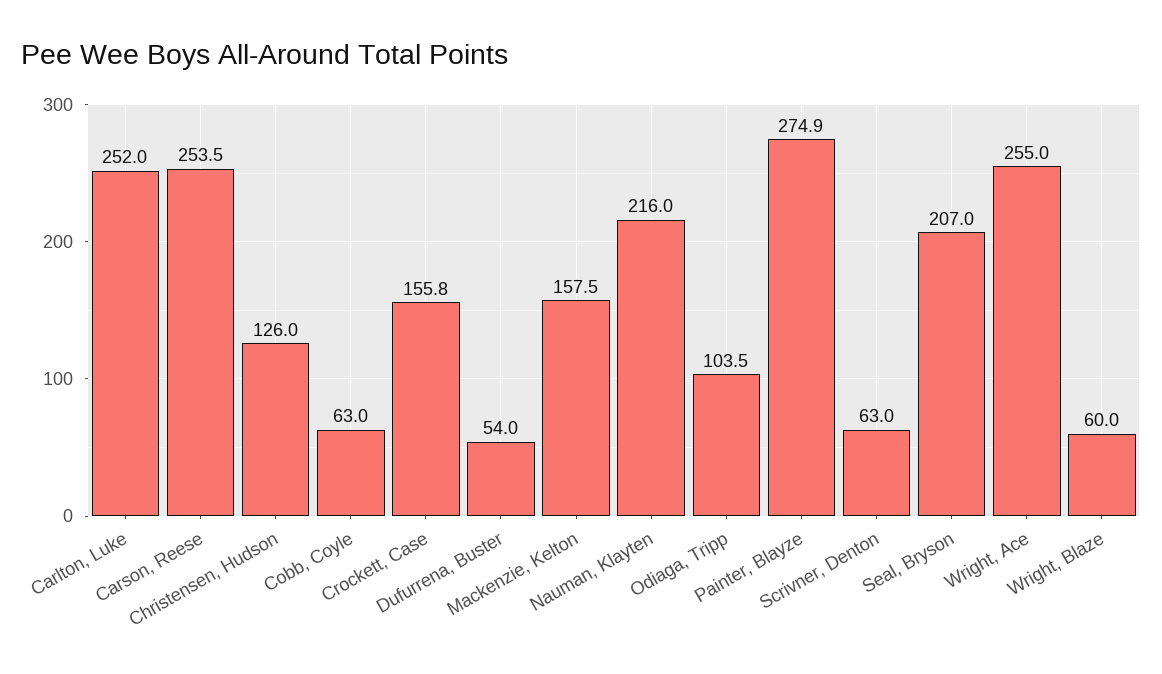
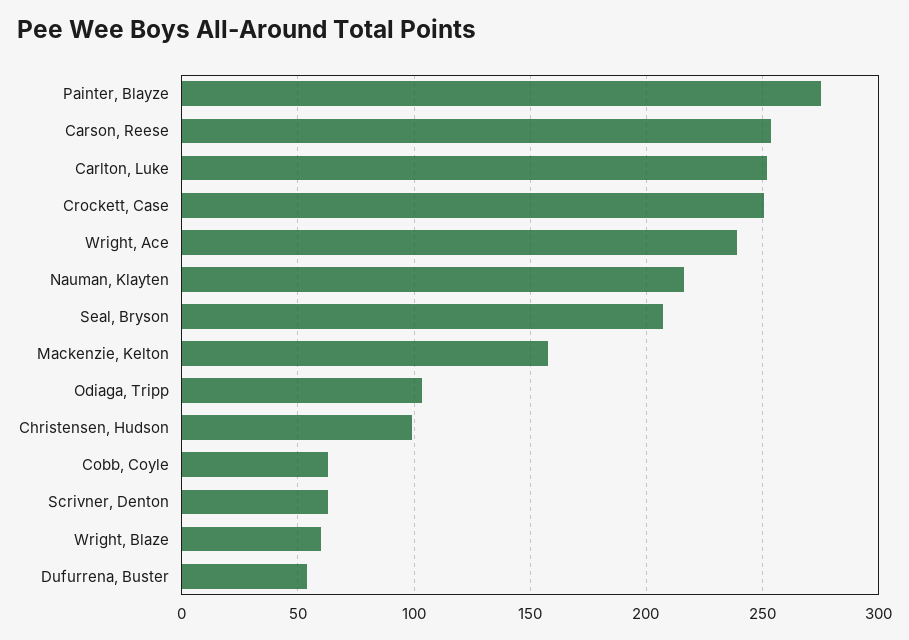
Christensen, Hudson: 126 -> 100
Crockett, Case: 155.8 -> 250
Wright, Ace: 255 -> 240

